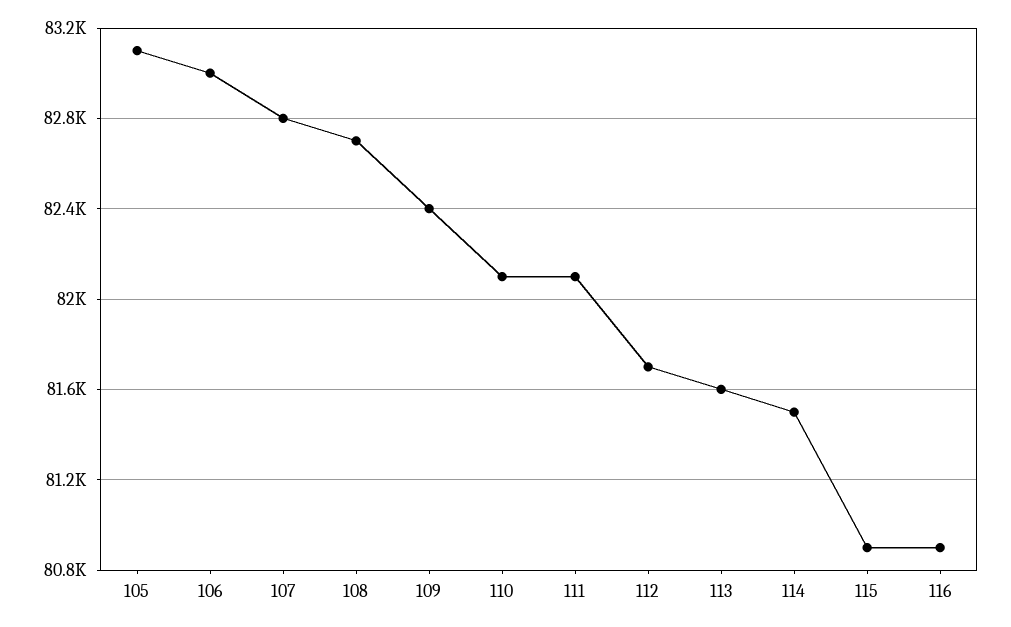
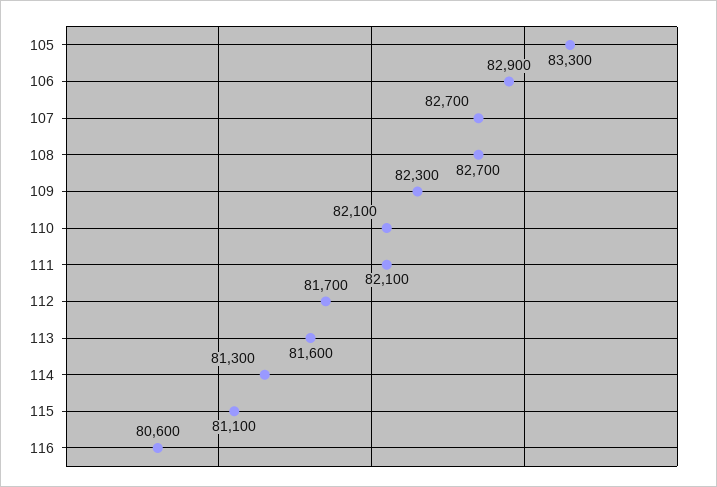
105: 83100 -> 83300
106: 83000 -> 82900
107: 82800 -> 82700
109: 82400 -> 82300
114: 81500 -> 81300
115: 80900 -> 81100
116: 80900 -> 80600

